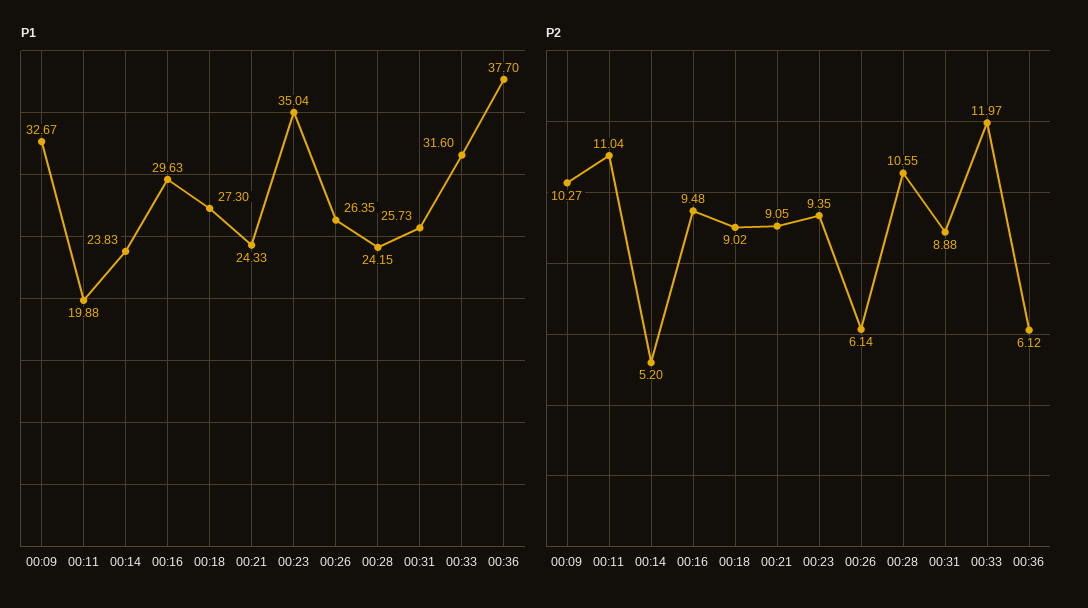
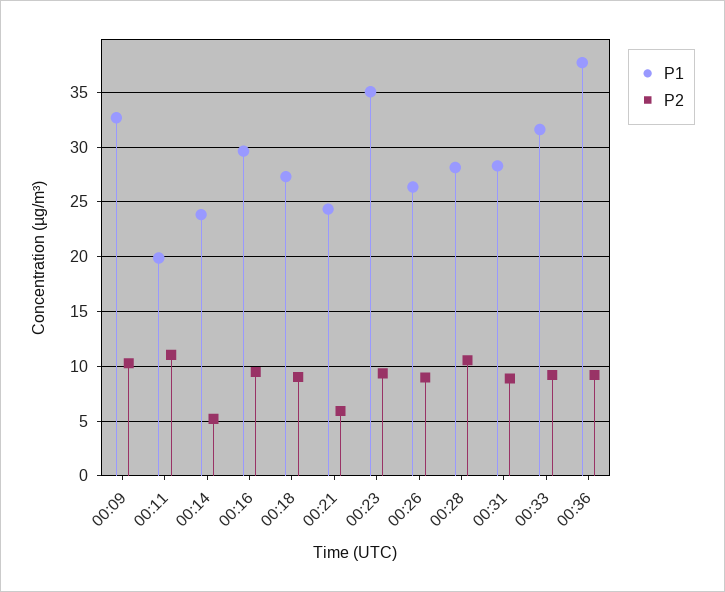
P1, 00:28: 24.15 -> 28
P1, 00:31: 25.73 -> 28
P2, 00:21: 9.05 -> 6
P2, 00:26: 6.14 -> 9
P2, 00:33: 11.97 -> 9
P2, 00:36: 6.12 -> 9

